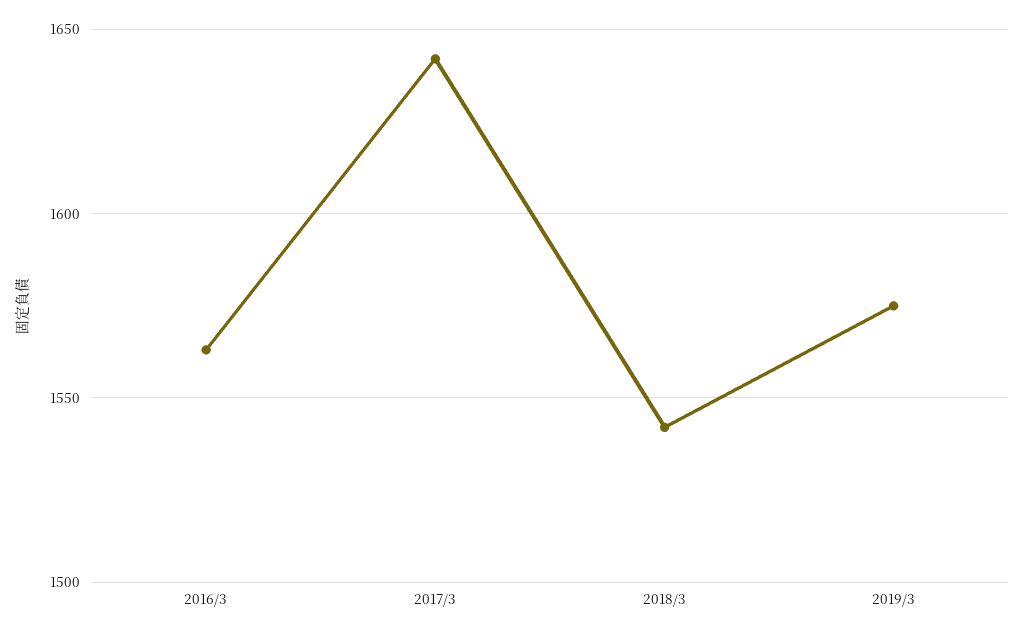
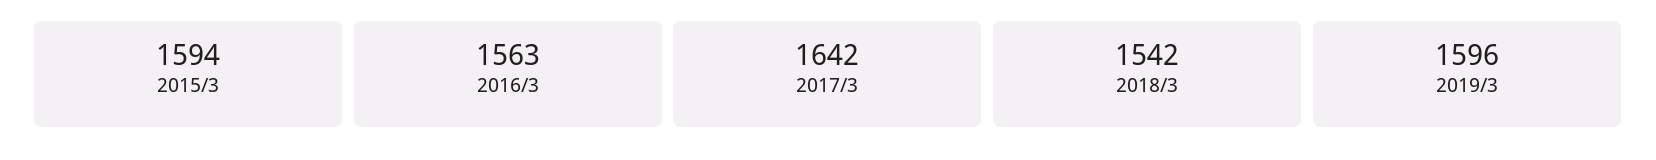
2019/3: 1575 -> 1596
2015/3: none -> 1594

